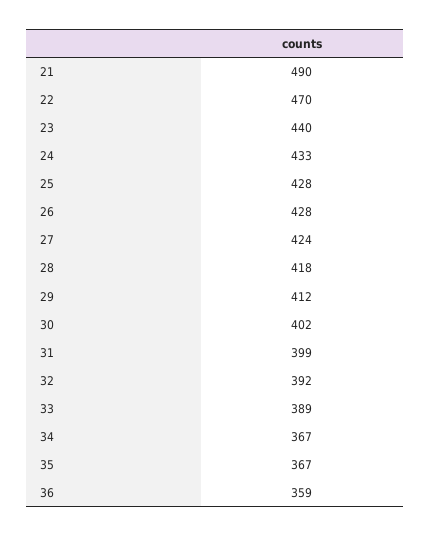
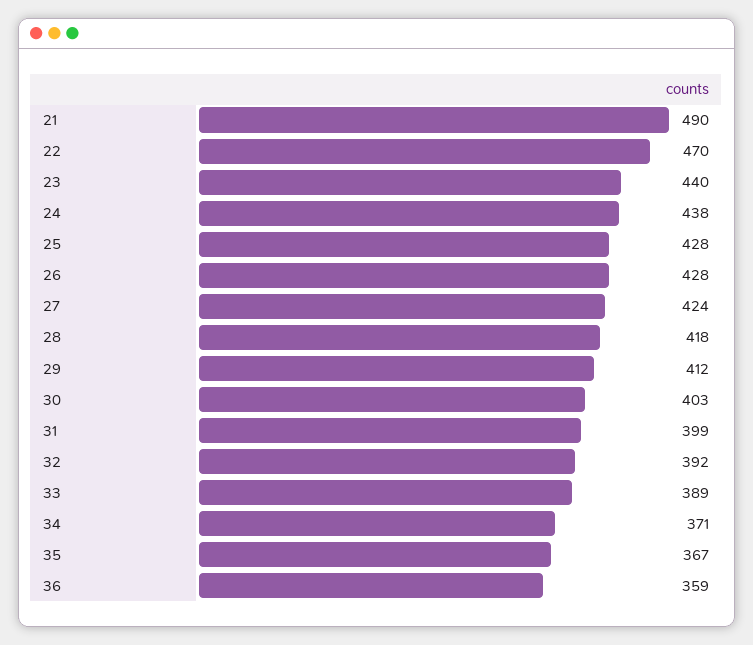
24: 433 -> 438
30: 402 -> 403
34: 367 -> 371

